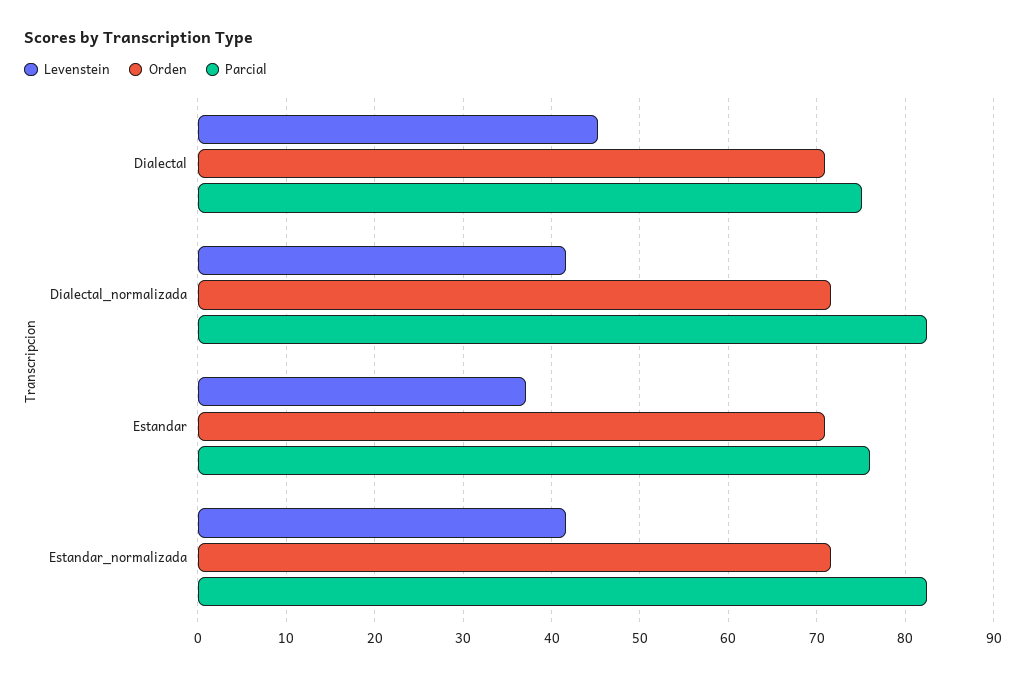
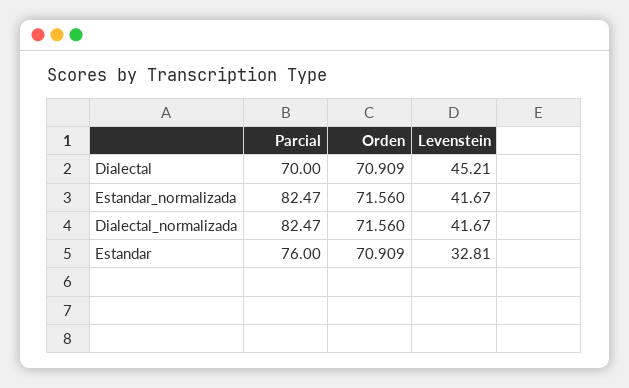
Parcial, Dialectal: 75 -> 70
Levenstein, Estandar: 37 -> 32.81

